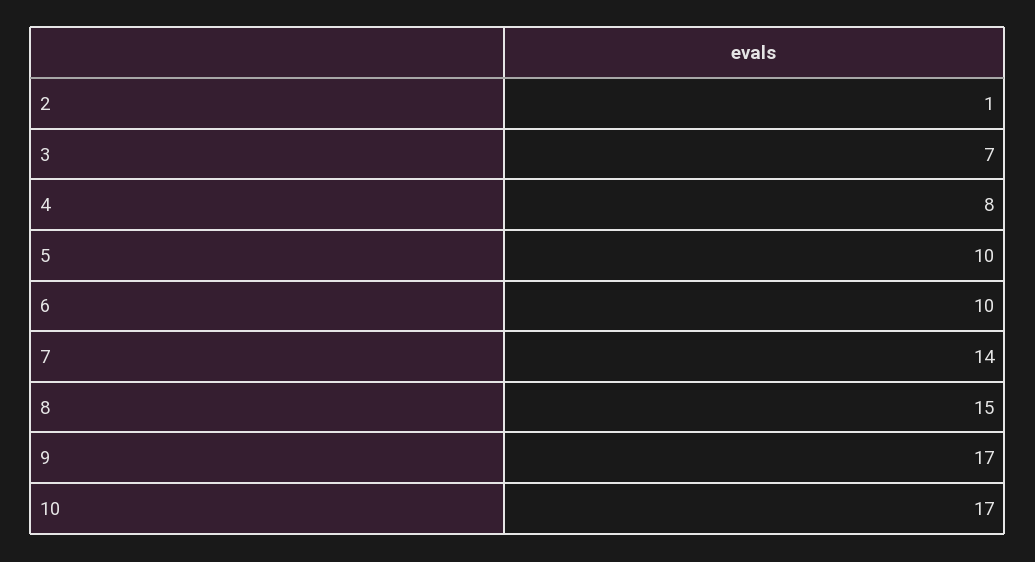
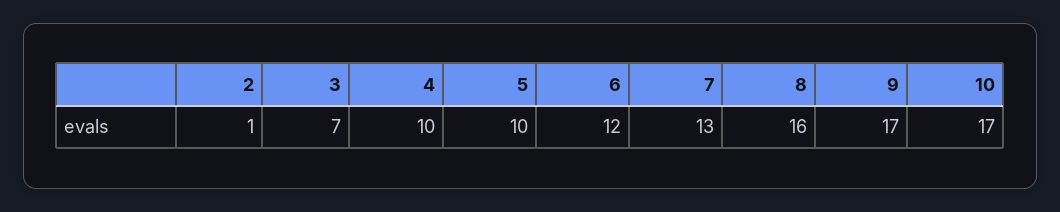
4: 8 -> 10
6: 10 -> 12
7: 14 -> 13
8: 15 -> 16

